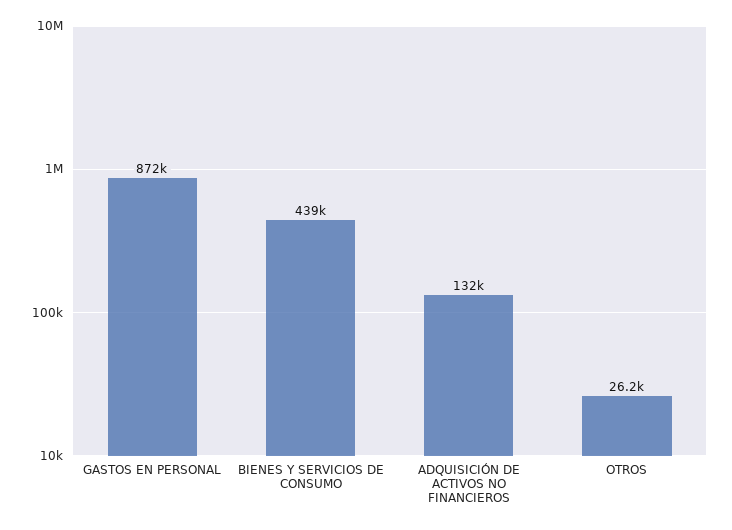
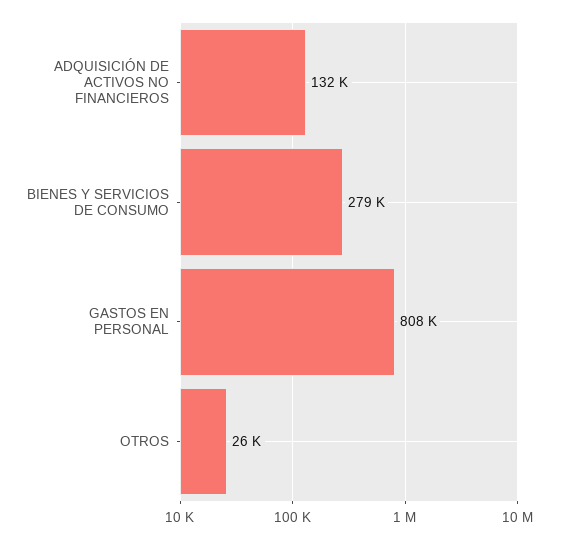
GASTOS EN PERSONAL: 872000 -> 808000
BIENES Y SERVICIOS DE CONSUMO: 439000 -> 279000

